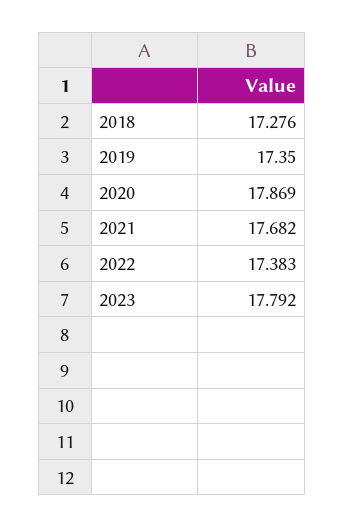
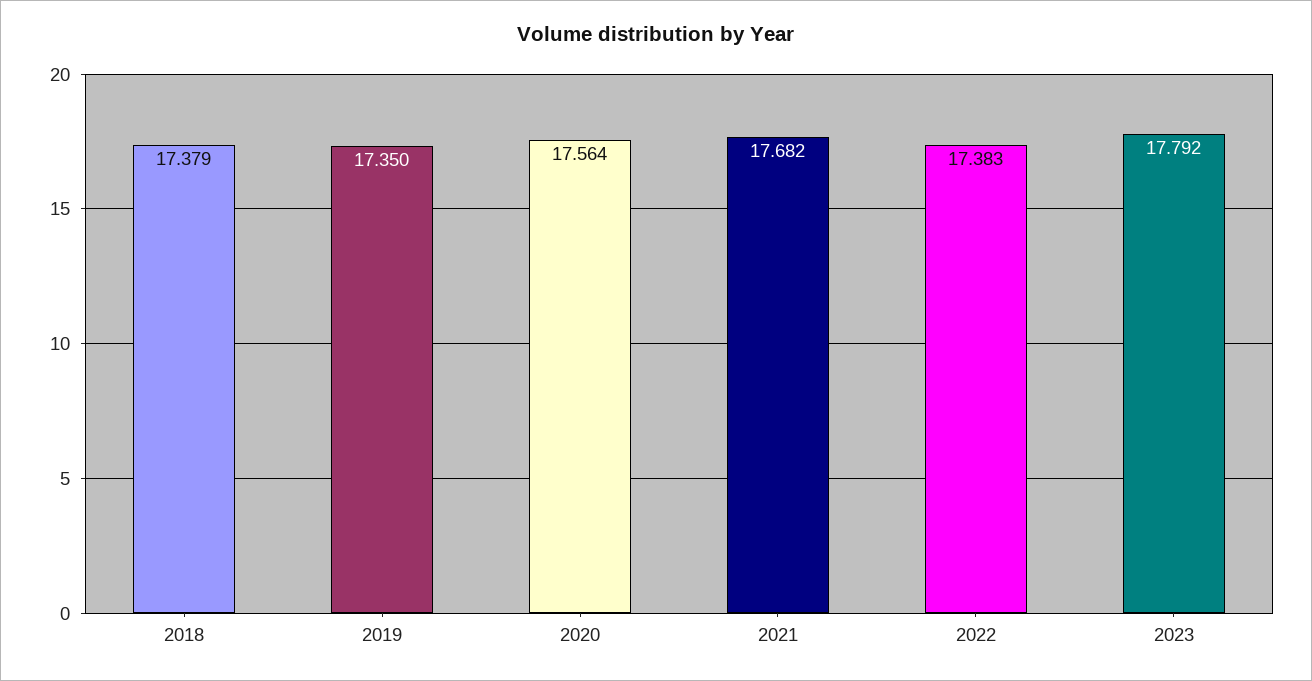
2018: 17.276 -> 17.379
2020: 17.869 -> 17.564

